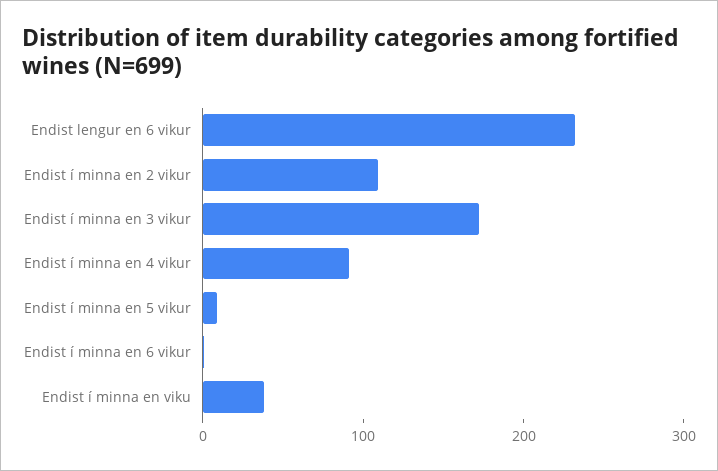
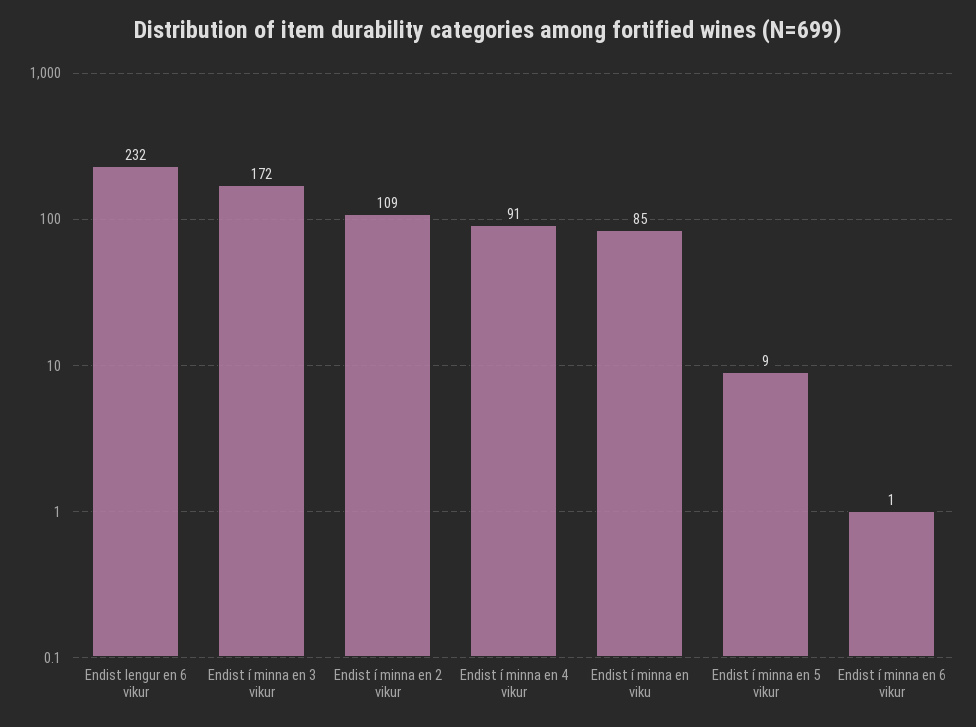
Endist í minna en viku: 40 -> 85

